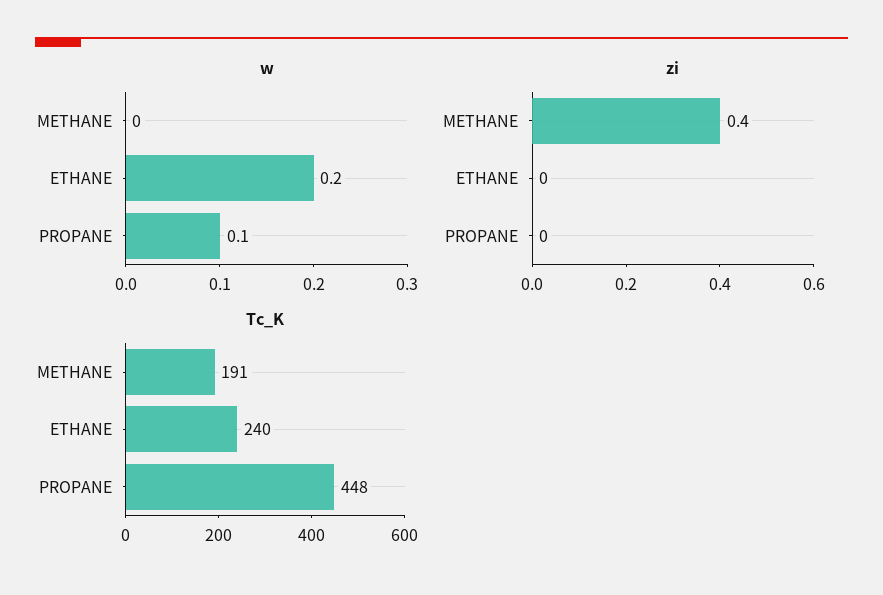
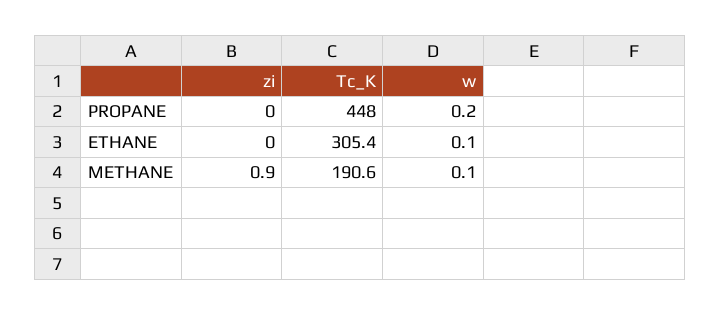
w, METHANE: 0 -> 0.1
w, ETHANE: 0.2 -> 0.1
w, PROPANE: 0.1 -> 0.2
zi, METHANE: 0.4 -> 0.9
Tc_K, ETHANE: 240 -> 305.4

